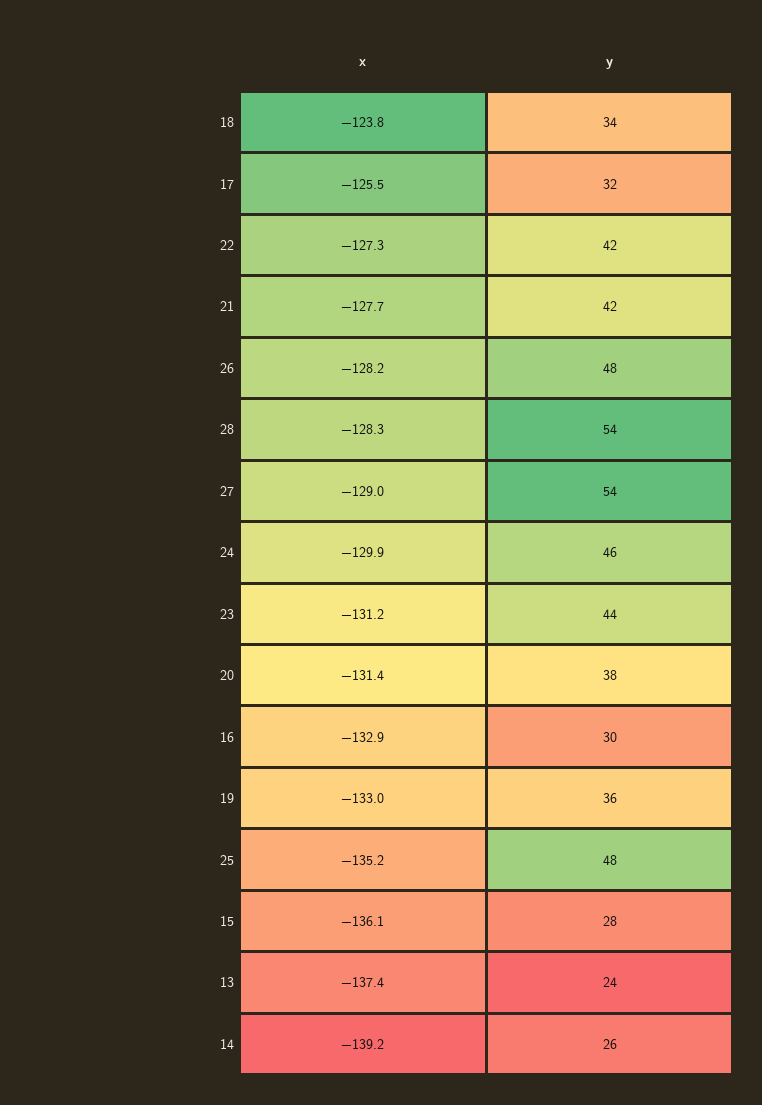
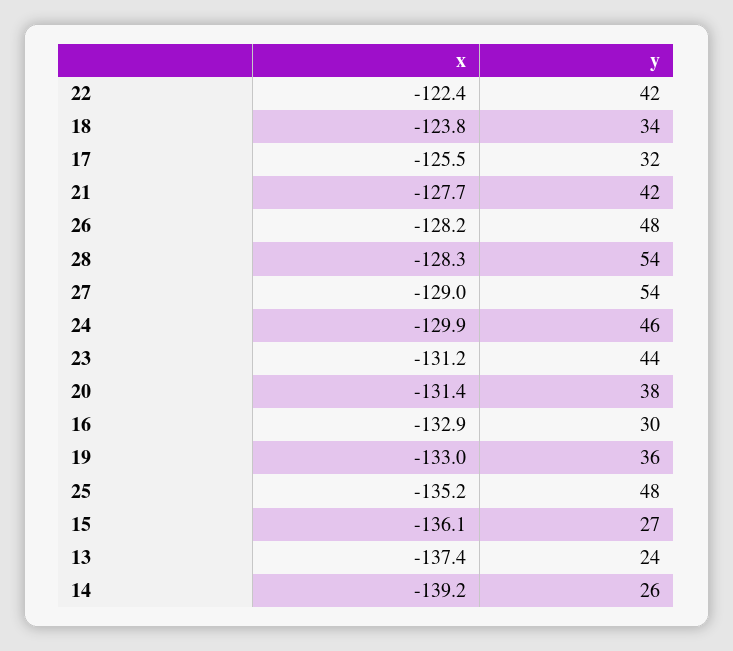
x, 22: -127.3 -> -122.4
y, 15: 28 -> 27

